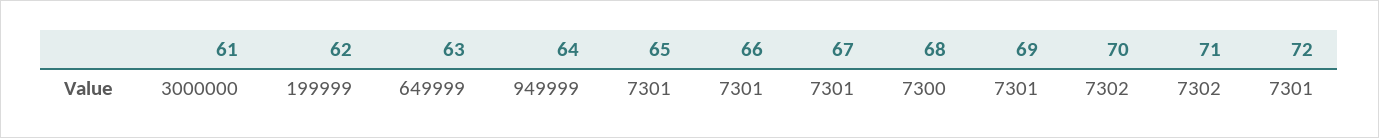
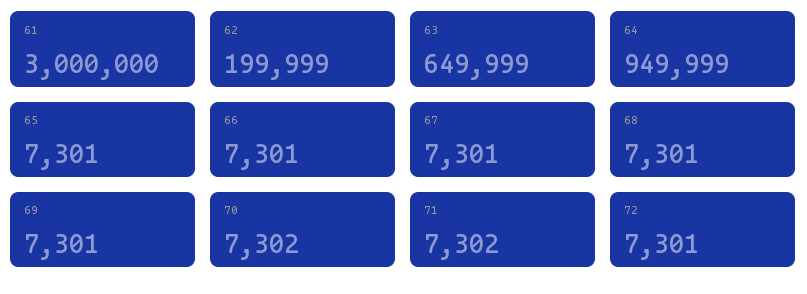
68: 7300 -> 7301

